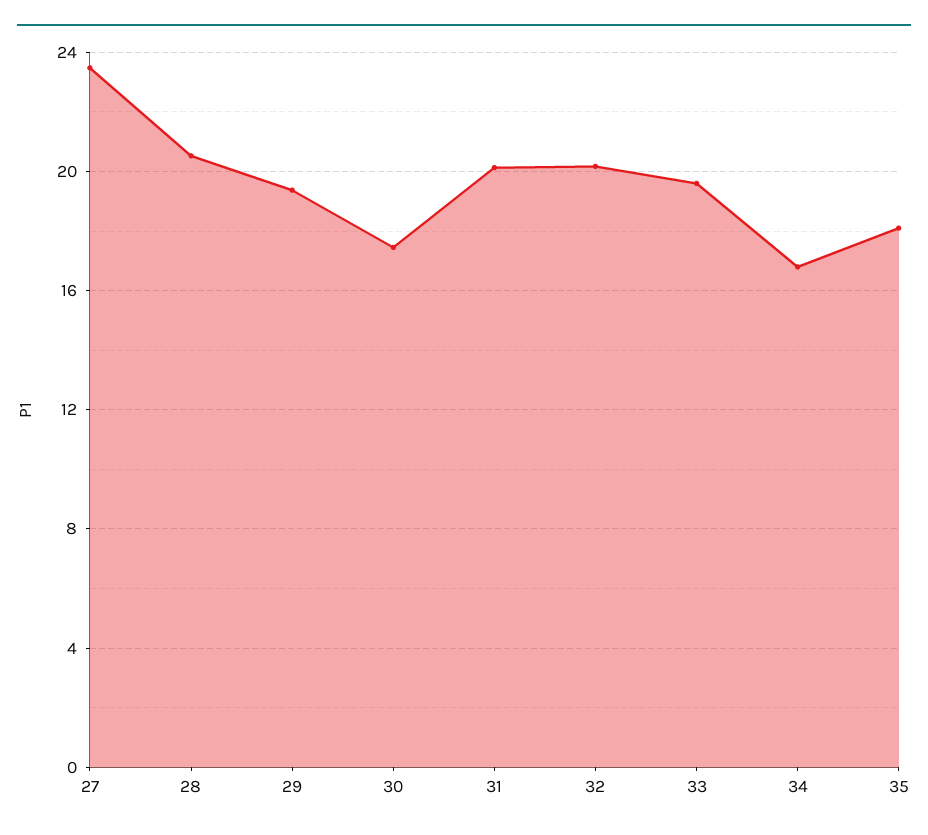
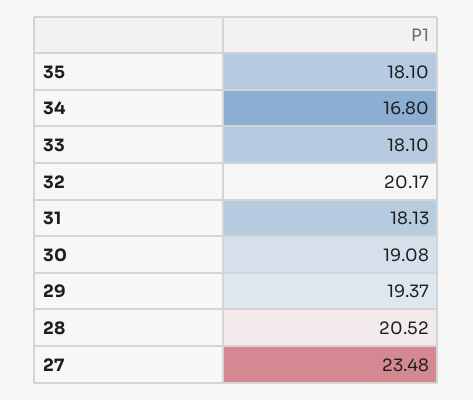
30: 17.5 -> 19.08
31: 20 -> 18.13
33: 19.5 -> 18.1

